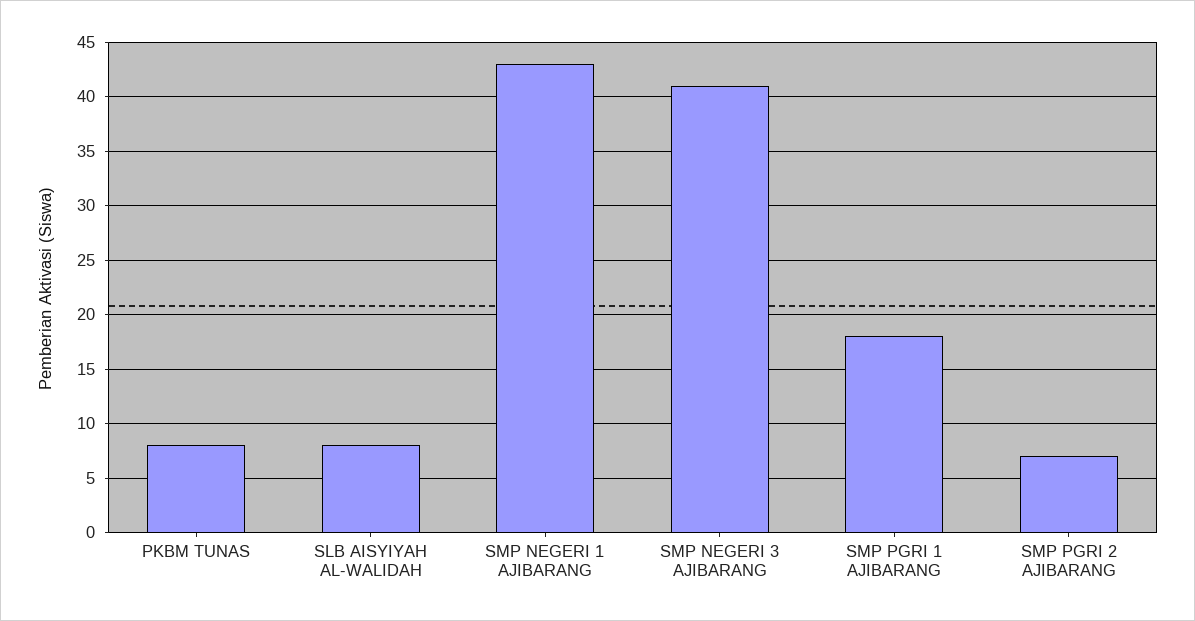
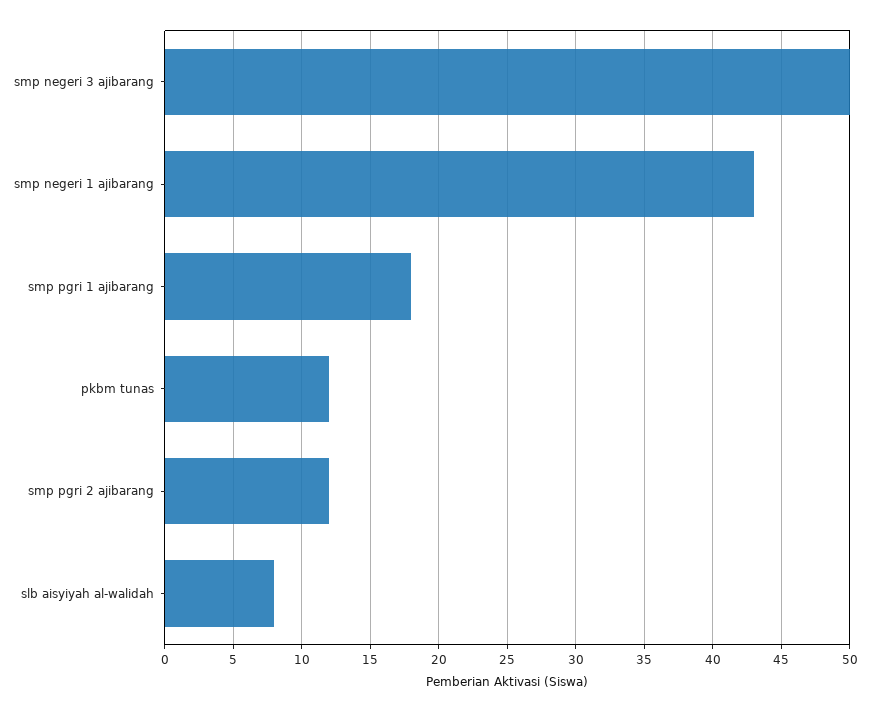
PKBM TUNAS: 8 -> 12
SMP NEGERI 3 AJIBARANG: 41 -> 50
SMP PGRI 2 AJIBARANG: 7 -> 12

